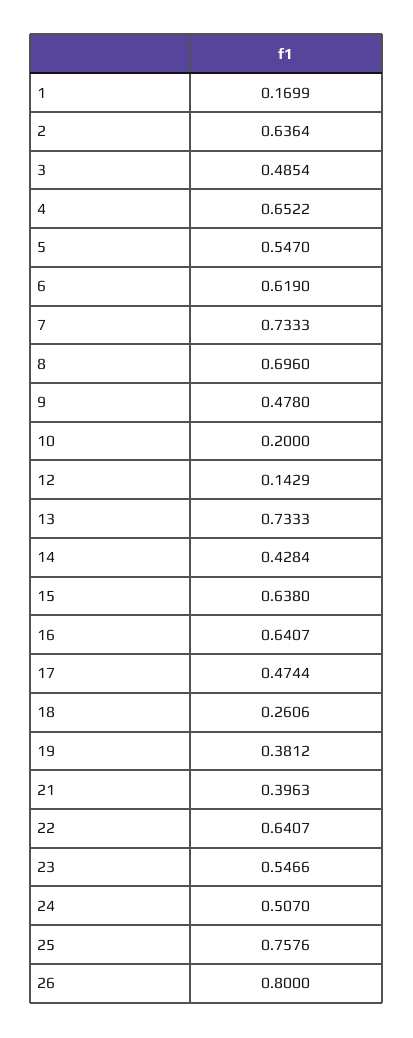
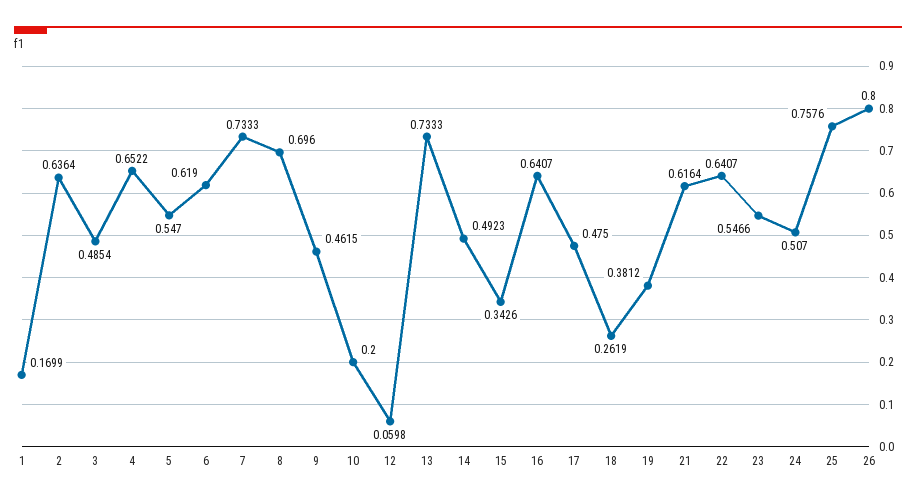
9: 0.478 -> 0.4615
12: 0.1429 -> 0.0598
14: 0.4284 -> 0.4923
15: 0.638 -> 0.3426
17: 0.4744 -> 0.475
18: 0.2606 -> 0.2619
21: 0.3963 -> 0.6164

